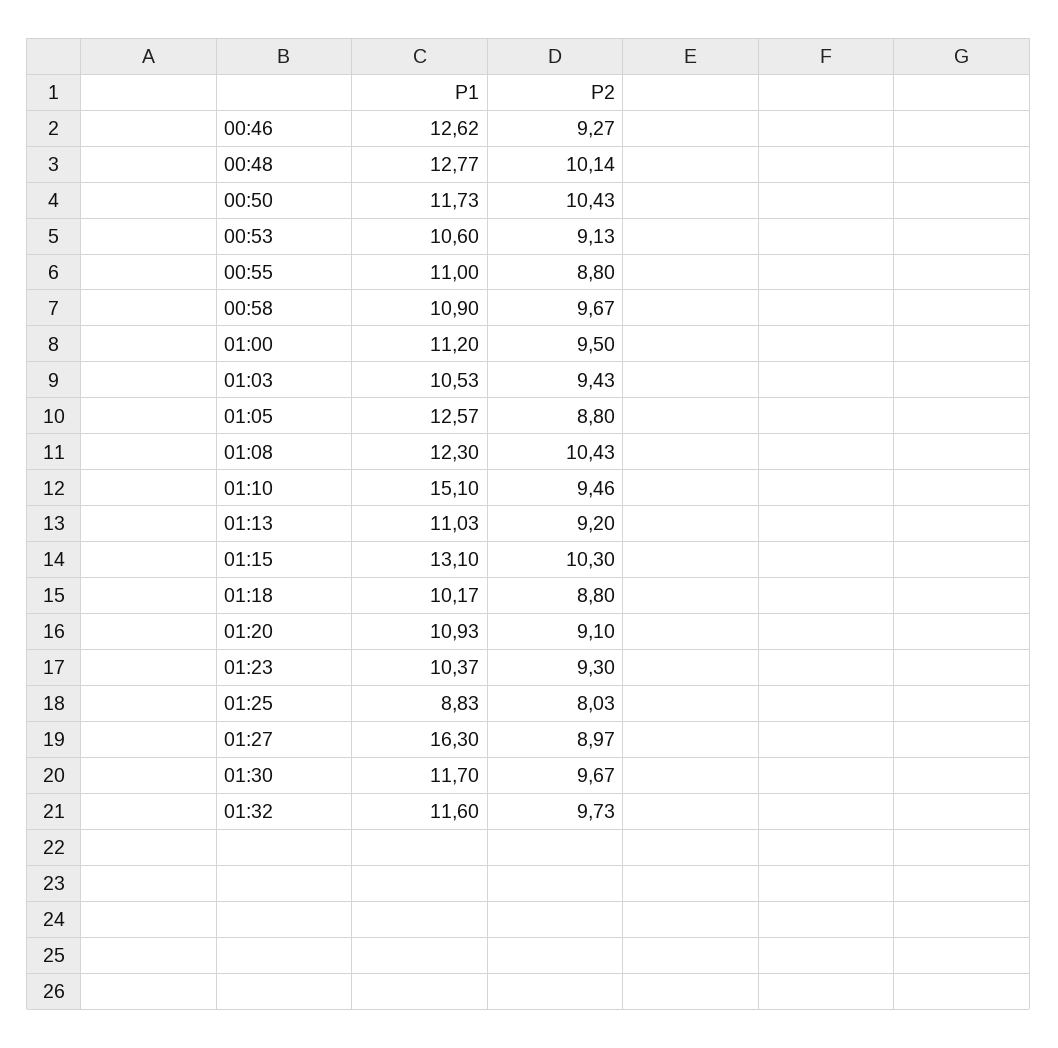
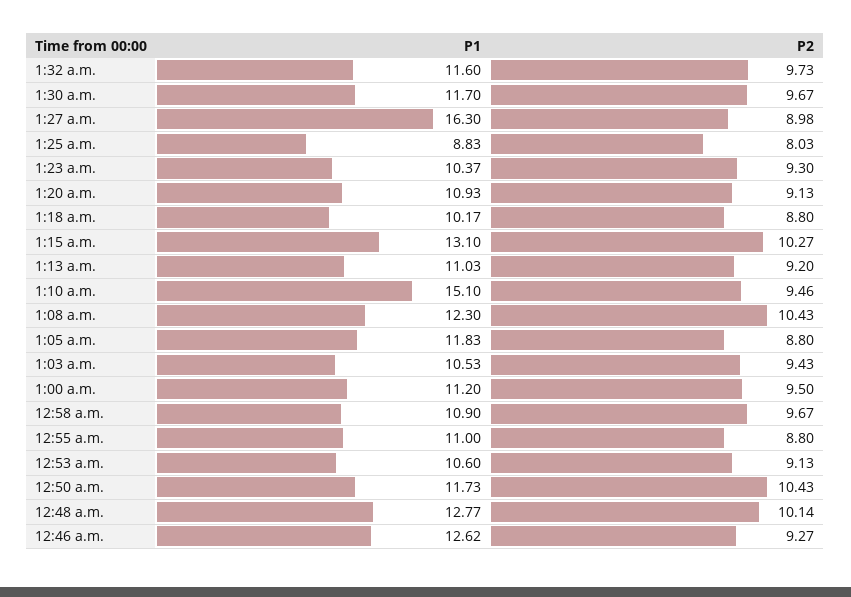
P1, 01:05: 12.57 -> 11.83
P2, 01:15: 10.3 -> 10.27
P2, 01:20: 9.1 -> 9.13
P2, 01:27: 8.97 -> 8.98

